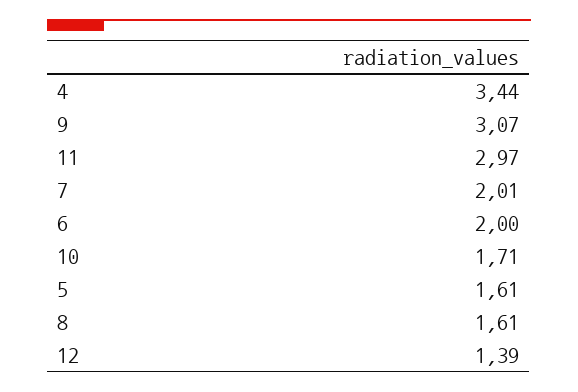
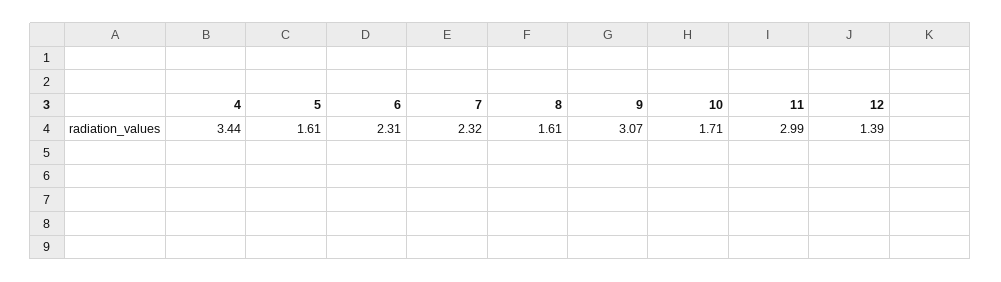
11: 2.97 -> 2.99
7: 2.01 -> 2.32
6: 2 -> 2.31

